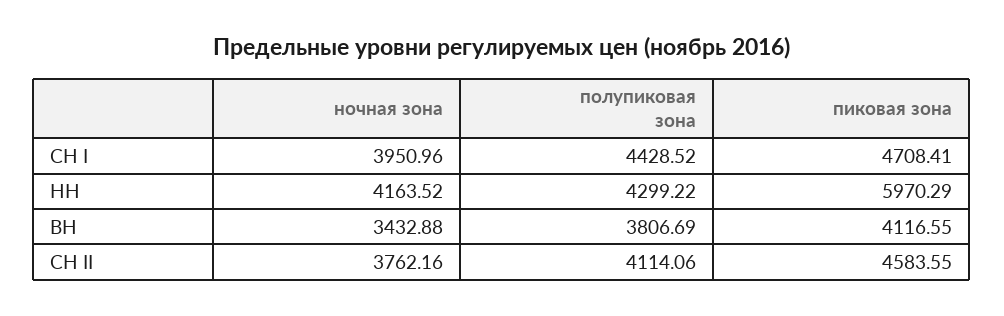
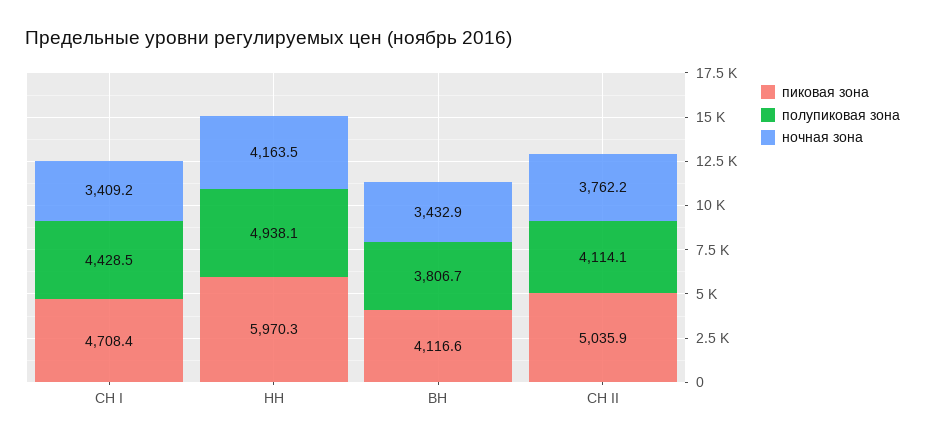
ночная зона, СН I: 3950.96 -> 3409.2
полупиковая зона, НН: 4299.22 -> 4938.1
пиковая зона, СН II: 4583.55 -> 5035.9

